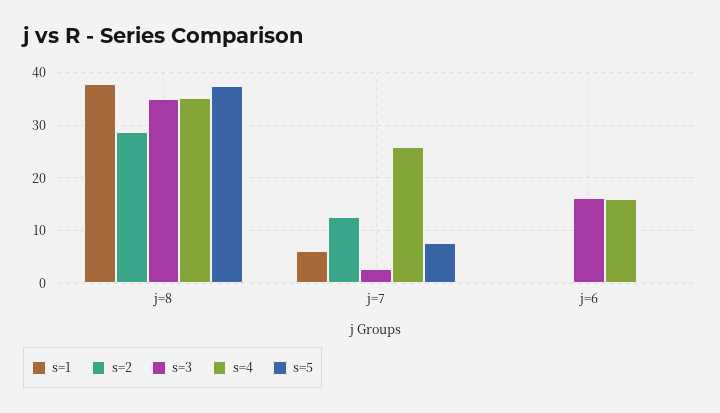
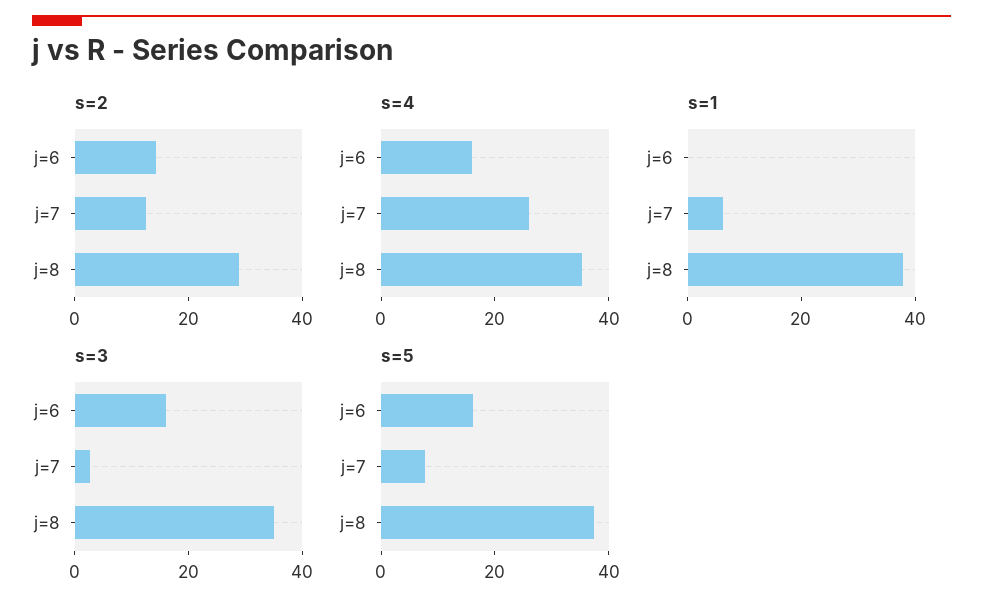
s=2, j=6: 0 -> 15
s=5, j=6: 0 -> 15

